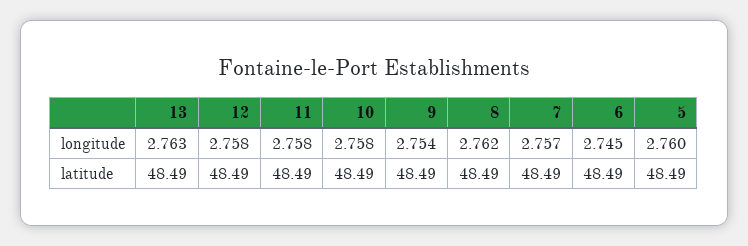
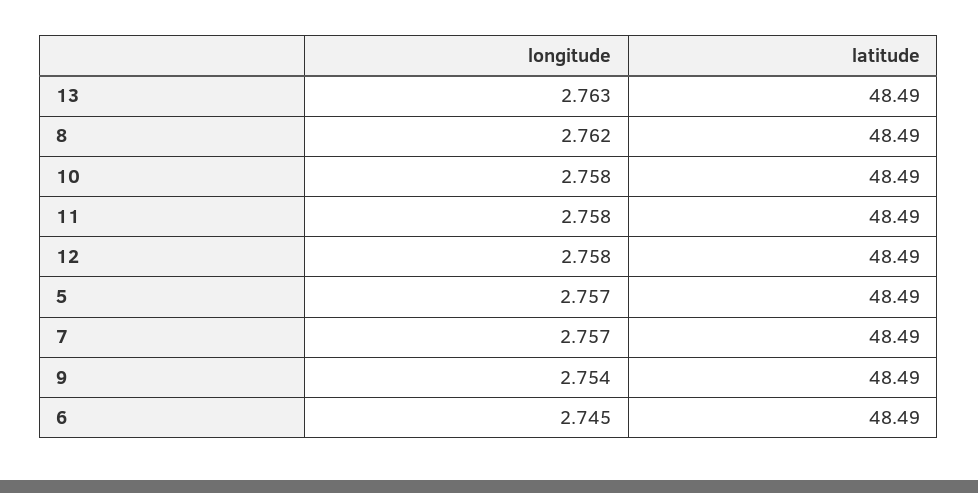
5, longitude: 2.76 -> 2.757

